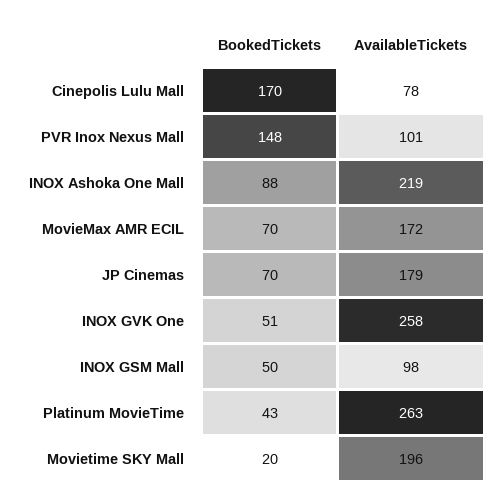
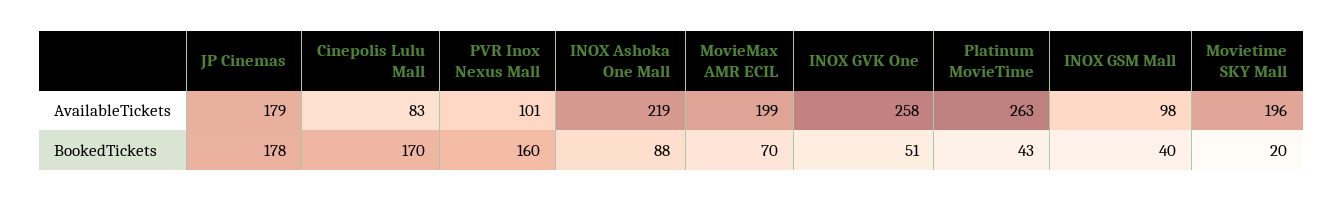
AvailableTickets, Cinepolis Lulu Mall: 78 -> 83
BookedTickets, PVR Inox Nexus Mall: 148 -> 160
AvailableTickets, MovieMax AMR ECIL: 172 -> 199
BookedTickets, JP Cinemas: 70 -> 178
BookedTickets, INOX GSM Mall: 50 -> 40

